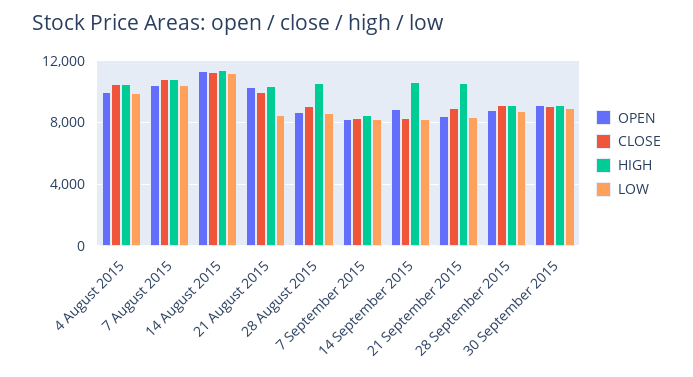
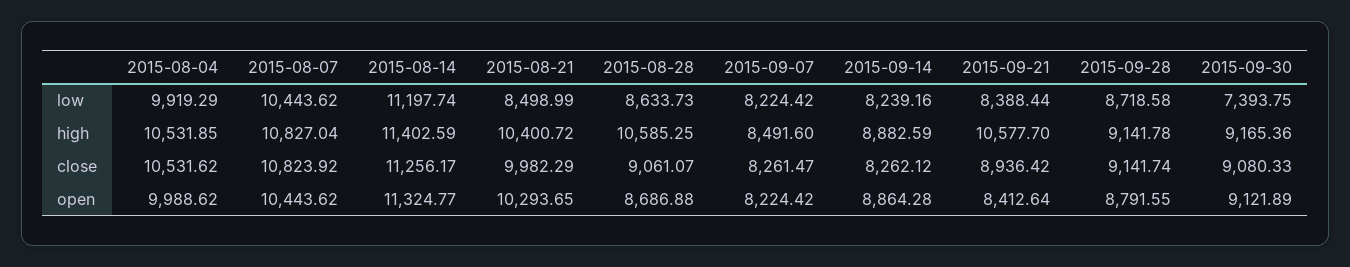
HIGH, 14 September 2015: 10500 -> 8882.59
LOW, 30 September 2015: 9000 -> 7393.75

